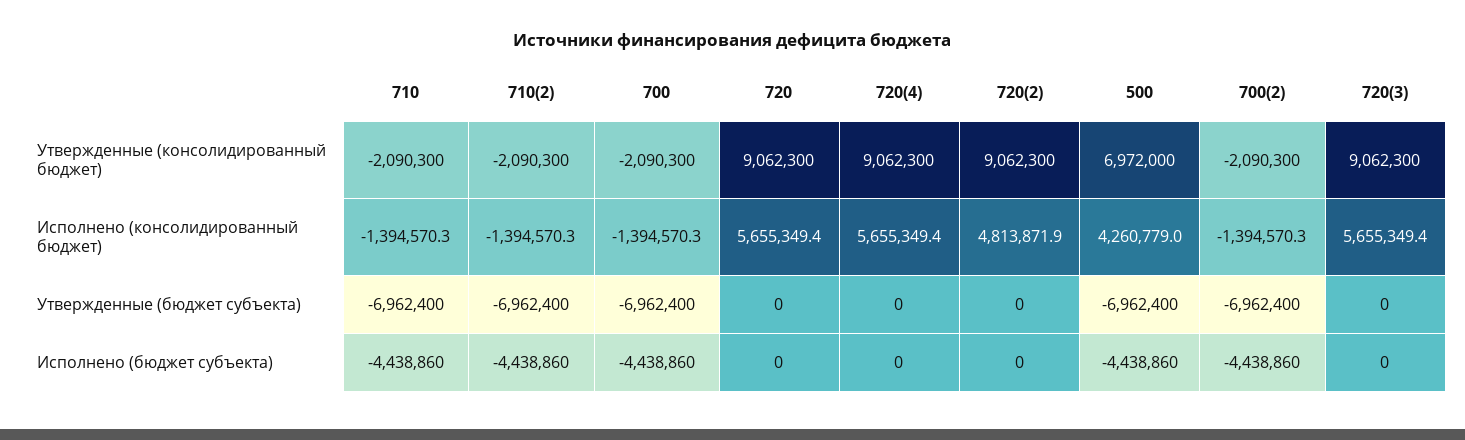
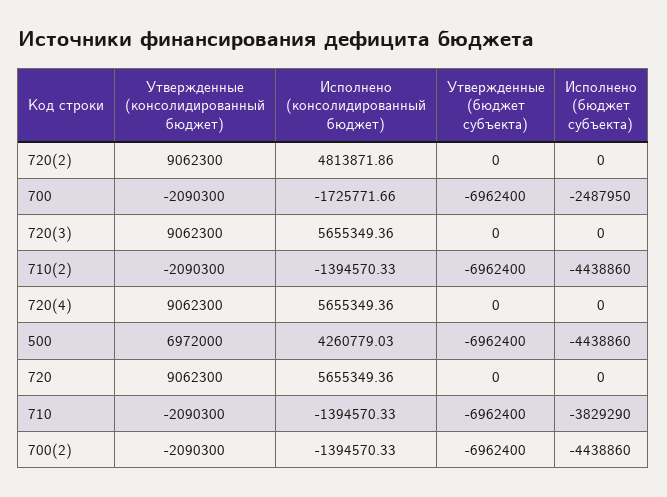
700, Исполнено (консолидированный бюджет): -1394570.3 -> -1725771.66
710, Исполнено (бюджет субъекта): -4438860 -> -3829290
700, Исполнено (бюджет субъекта): -4438860 -> -2487950

